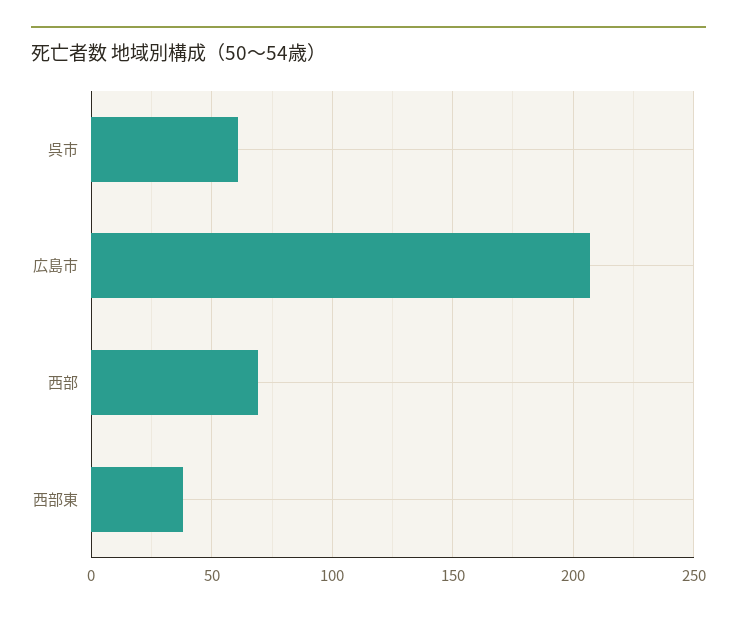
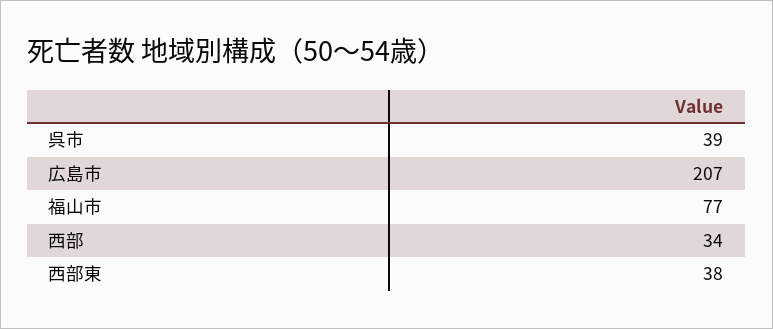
呉市: 60 -> 39
西部: 70 -> 34
福山市: none -> 77

